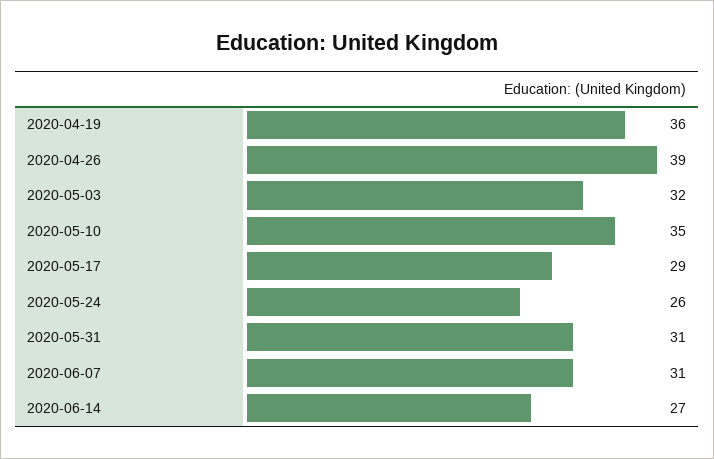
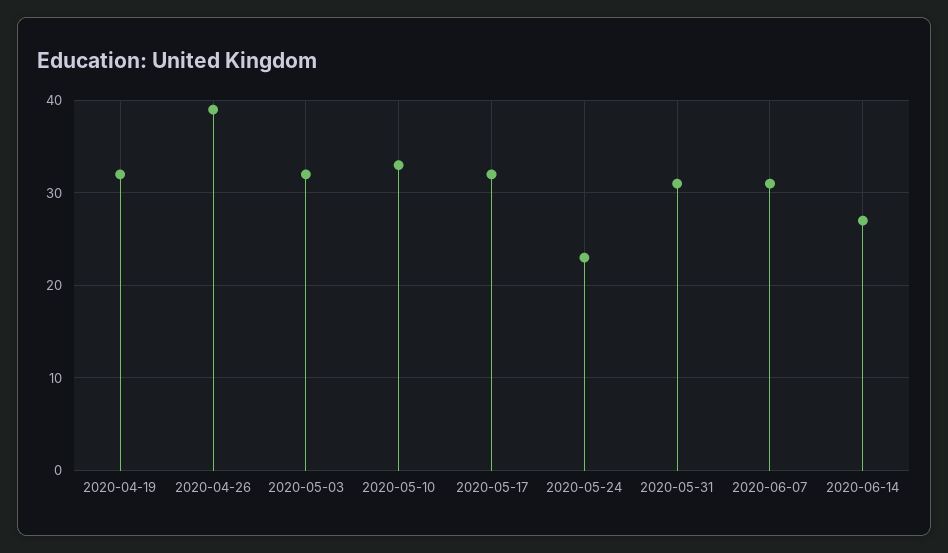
2020-04-19: 36 -> 32
2020-05-10: 35 -> 33
2020-05-17: 29 -> 32
2020-05-24: 26 -> 23

